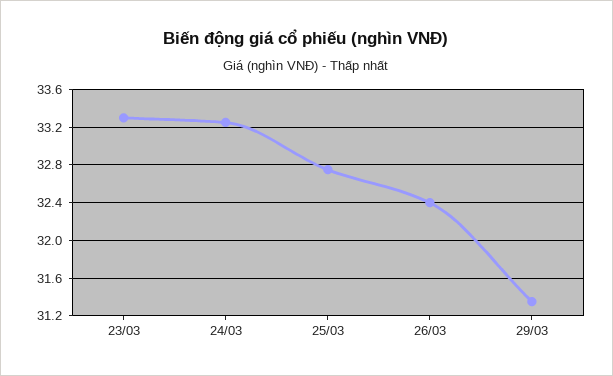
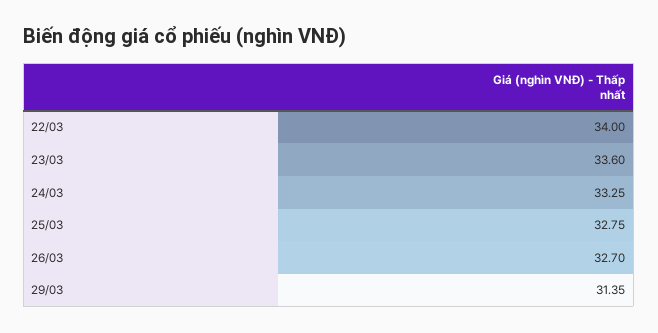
23/03: 33.3 -> 33.6
26/03: 32.4 -> 32.7
22/03: none -> 34

